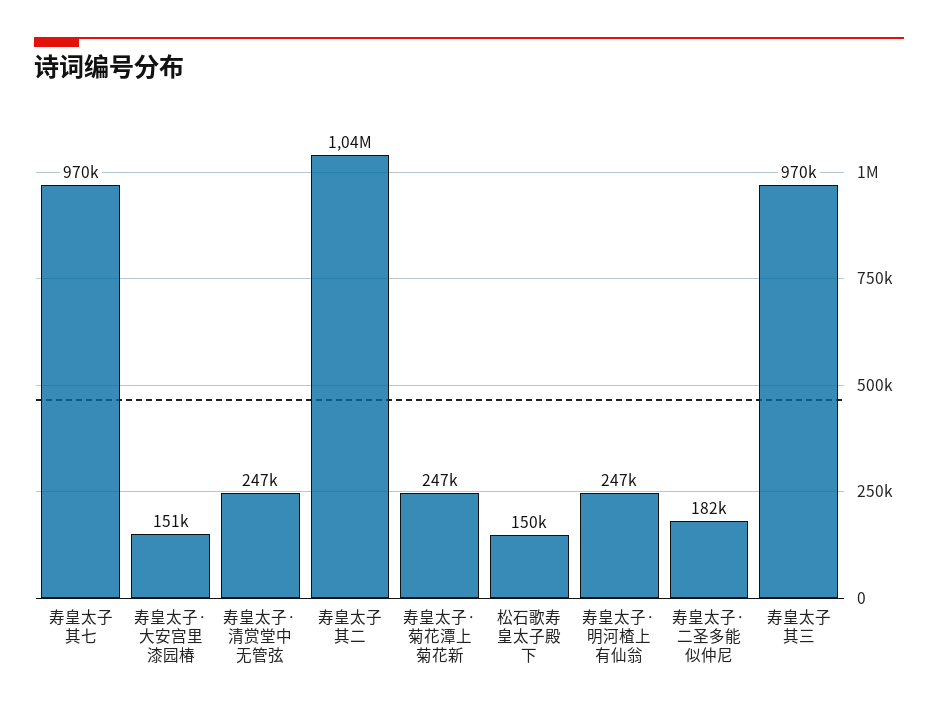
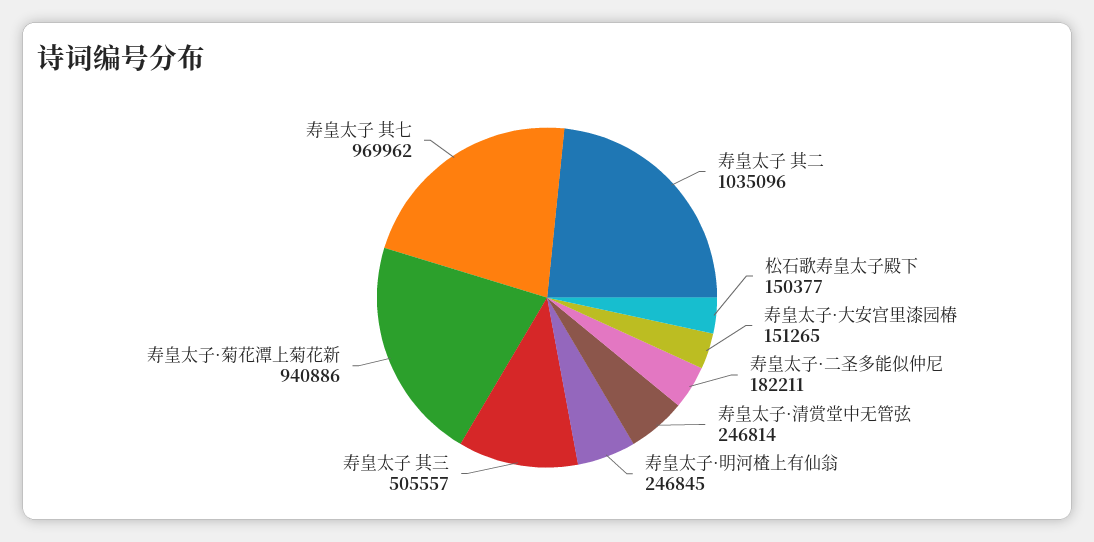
寿皇太子·菊花潭上菊花新: 247000 -> 940886
寿皇太子 其三: 970000 -> 505557

